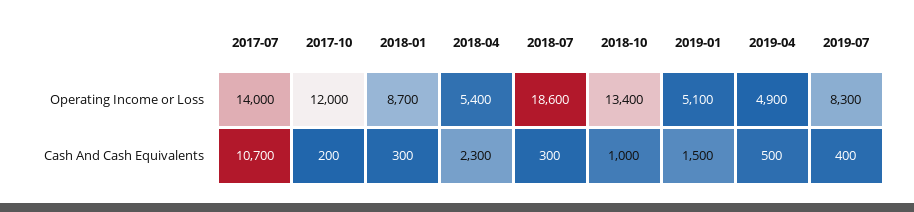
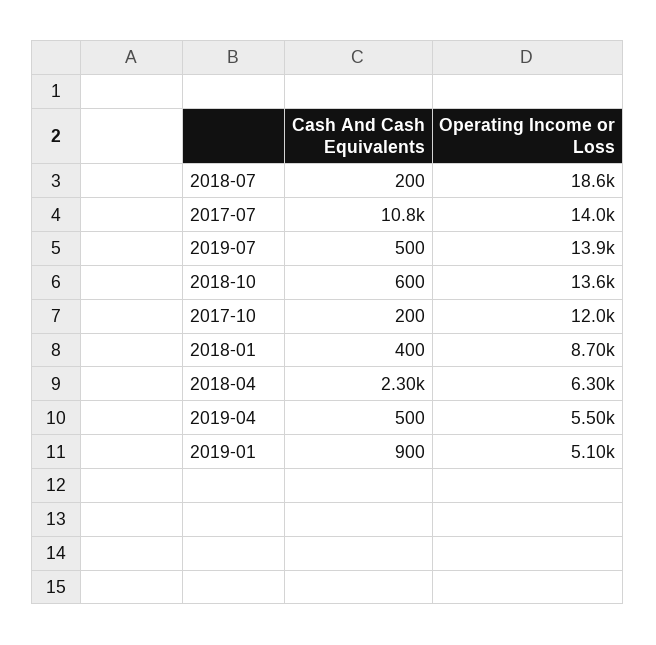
2018-04, Operating Income or Loss: 5400 -> 6300
2018-10, Operating Income or Loss: 13400 -> 13600
2019-04, Operating Income or Loss: 4900 -> 5500
2019-07, Operating Income or Loss: 8300 -> 13900
2017-07, Cash And Cash Equivalents: 10700 -> 10800
2018-01, Cash And Cash Equivalents: 300 -> 400
2018-07, Cash And Cash Equivalents: 300 -> 200
2018-10, Cash And Cash Equivalents: 1000 -> 600
2019-01, Cash And Cash Equivalents: 1500 -> 900
2019-07, Cash And Cash Equivalents: 400 -> 500

